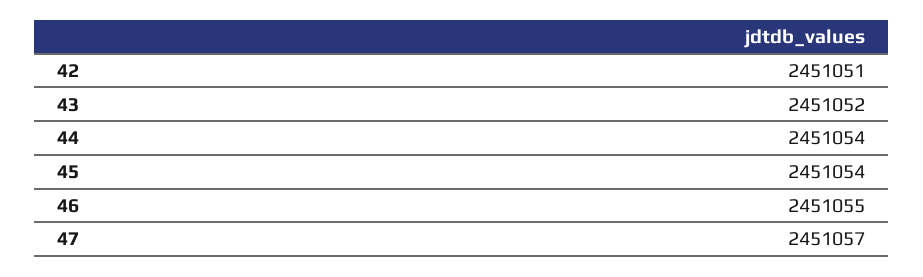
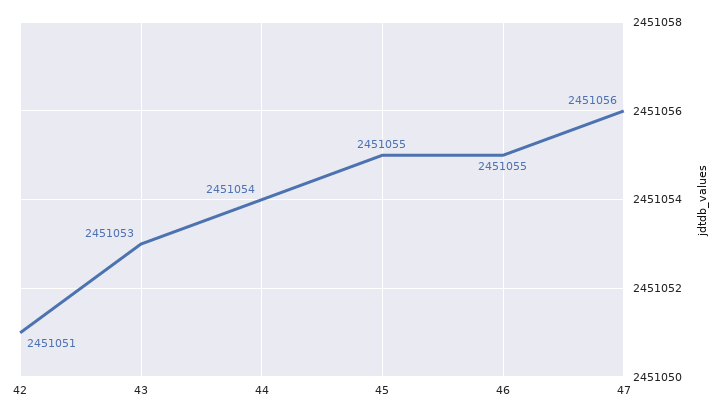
43: 2451052 -> 2451053
45: 2451054 -> 2451055
47: 2451057 -> 2451056

